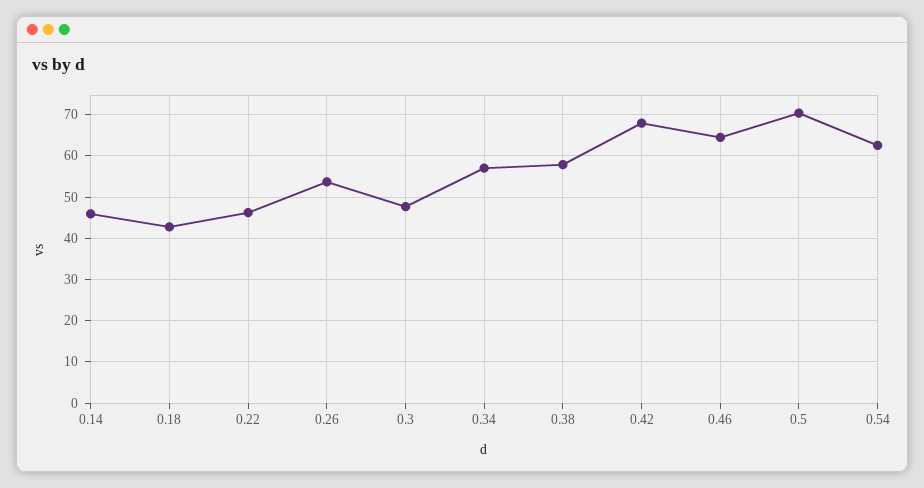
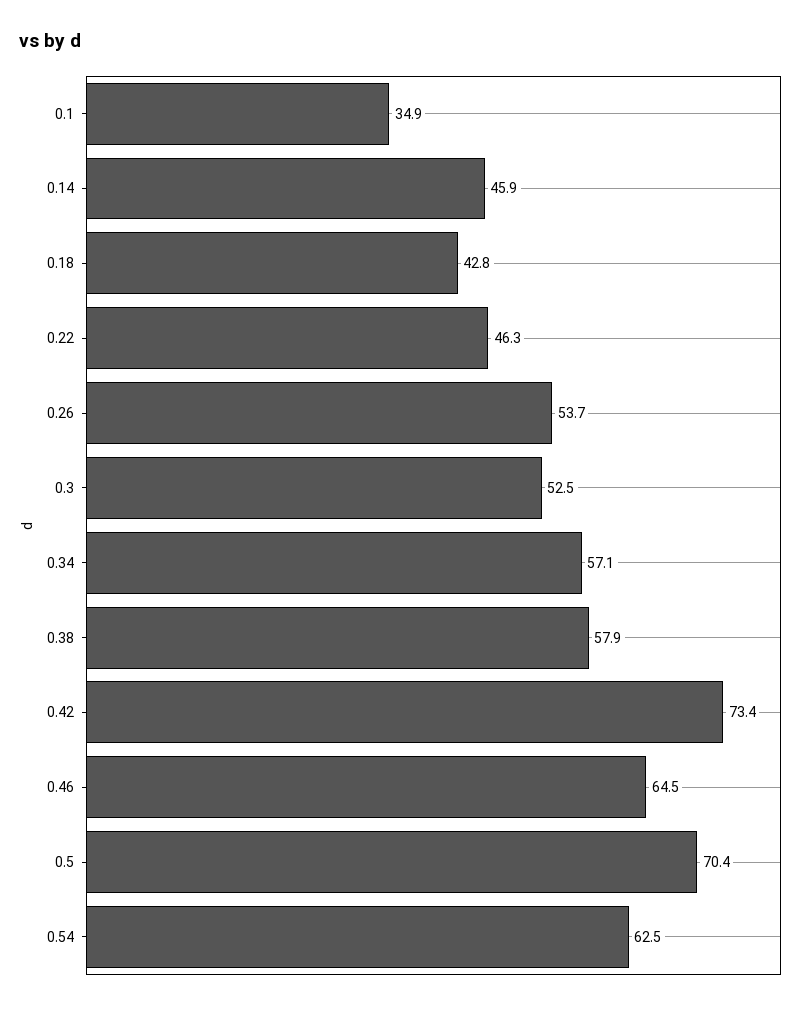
0.3: 48 -> 52.5
0.42: 68 -> 73.4
0.1: none -> 34.9

